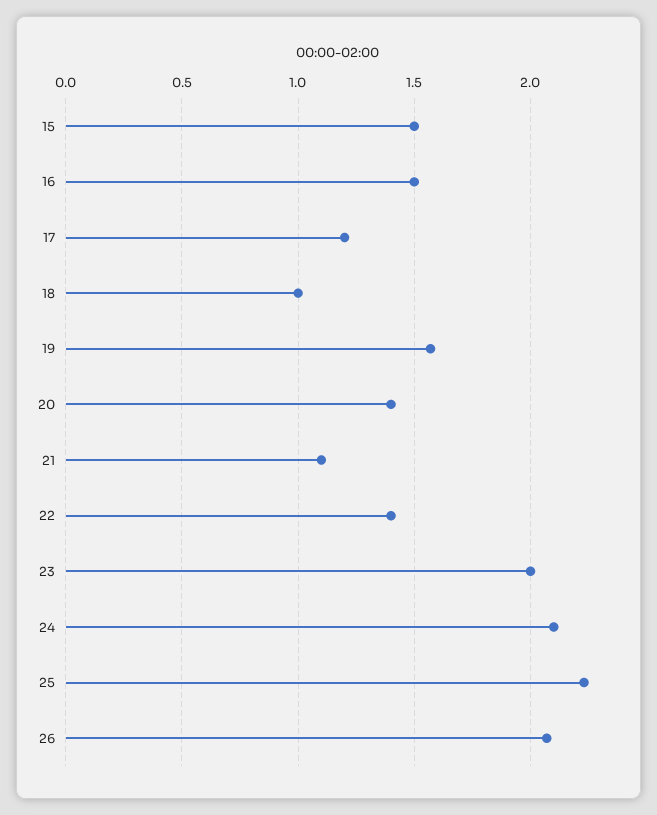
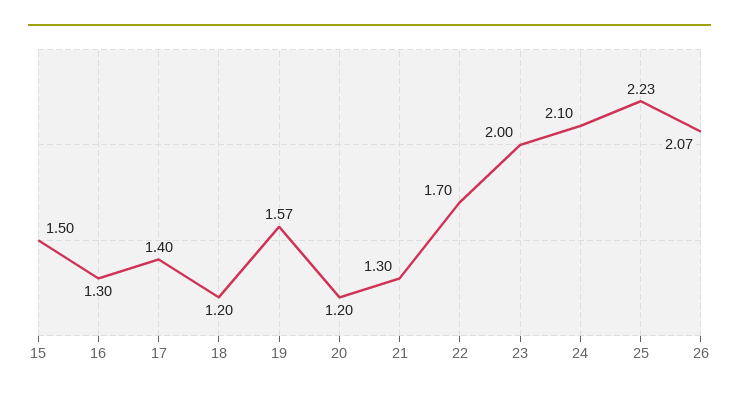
16: 1.5 -> 1.3
17: 1.2 -> 1.4
18: 1 -> 1.2
20: 1.4 -> 1.2
21: 1.1 -> 1.3
22: 1.4 -> 1.7

